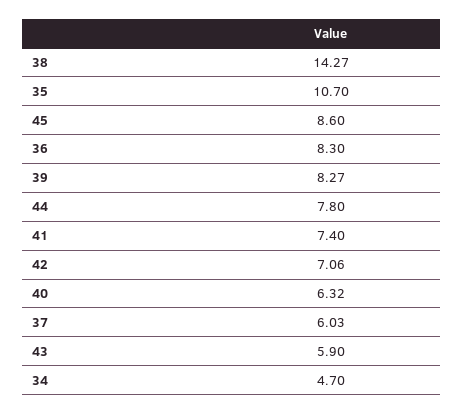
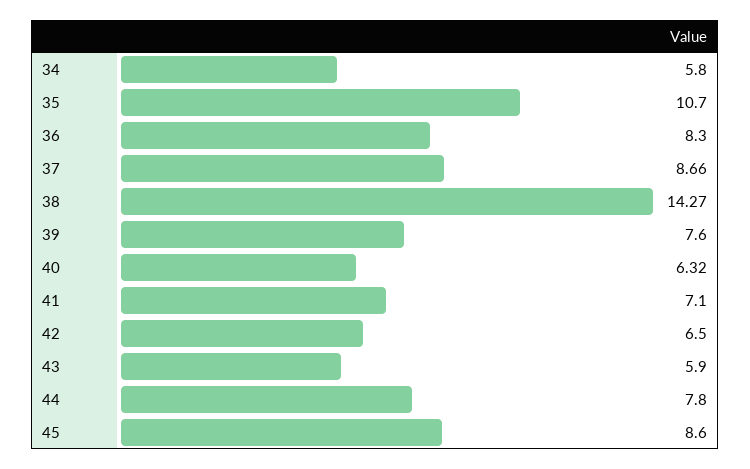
39: 8.27 -> 7.6
41: 7.4 -> 7.1
42: 7.06 -> 6.5
37: 6.03 -> 8.66
34: 4.7 -> 5.8

